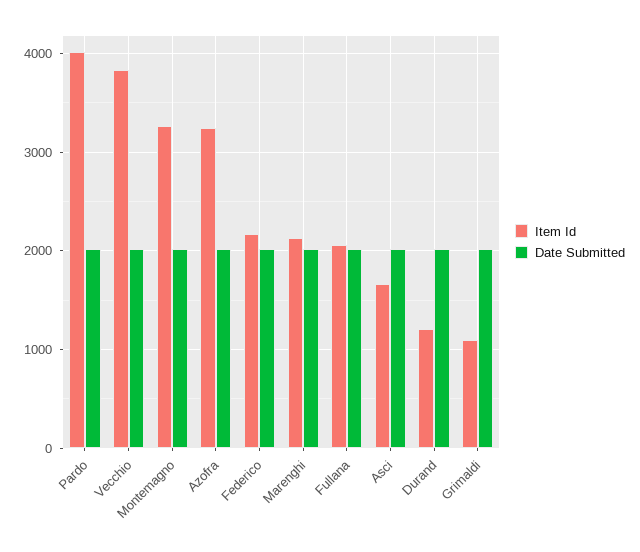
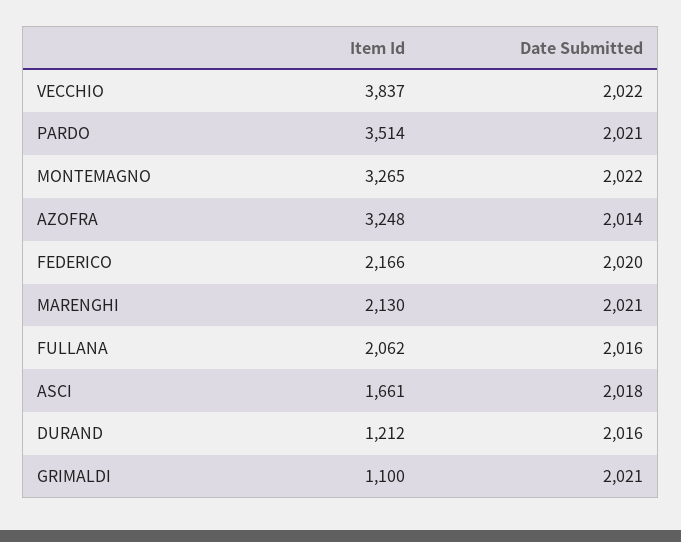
Item Id, Pardo: 4000 -> 3514

